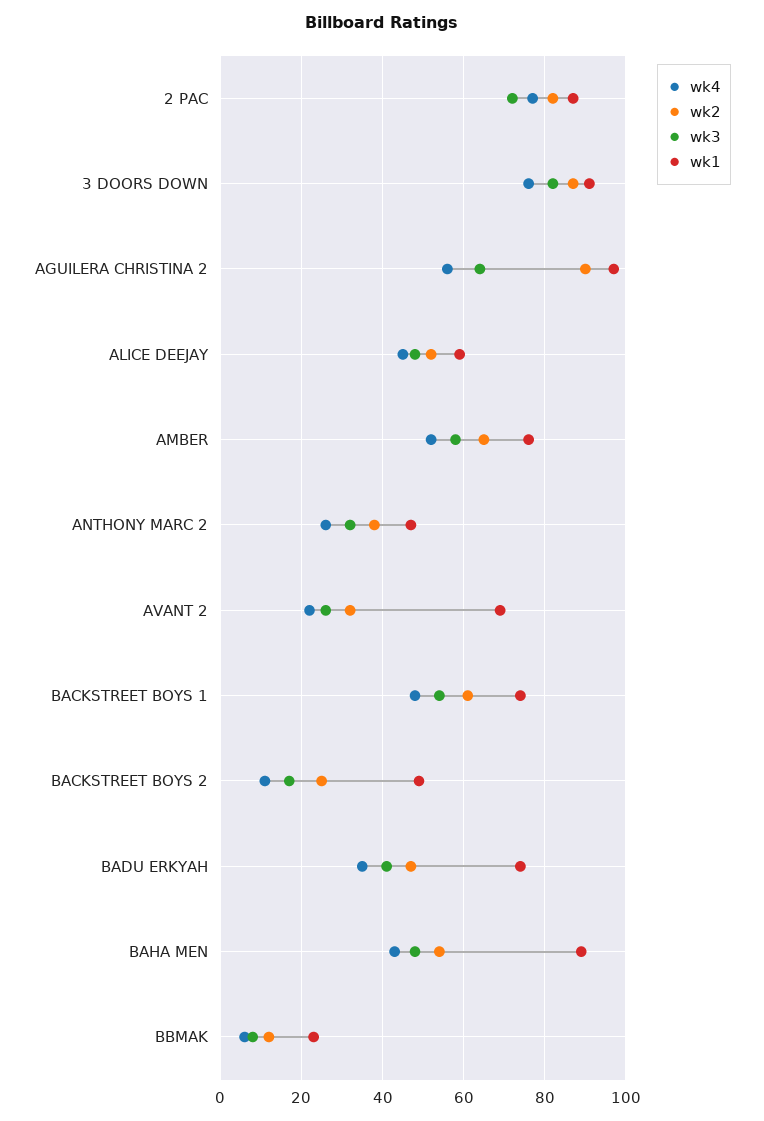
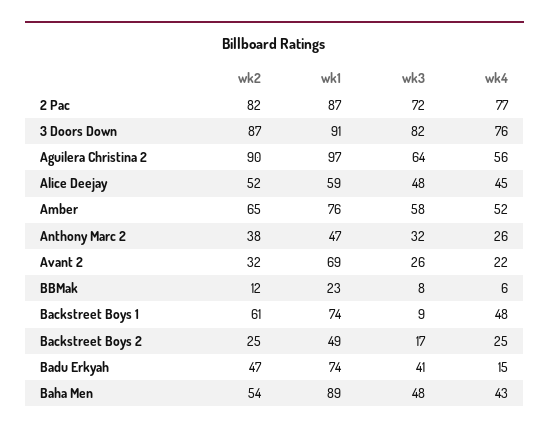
wk3, BACKSTREET BOYS 1: 55 -> 9
wk4, BACKSTREET BOYS 2: 10 -> 25
wk4, BADU ERKYAH: 35 -> 15

